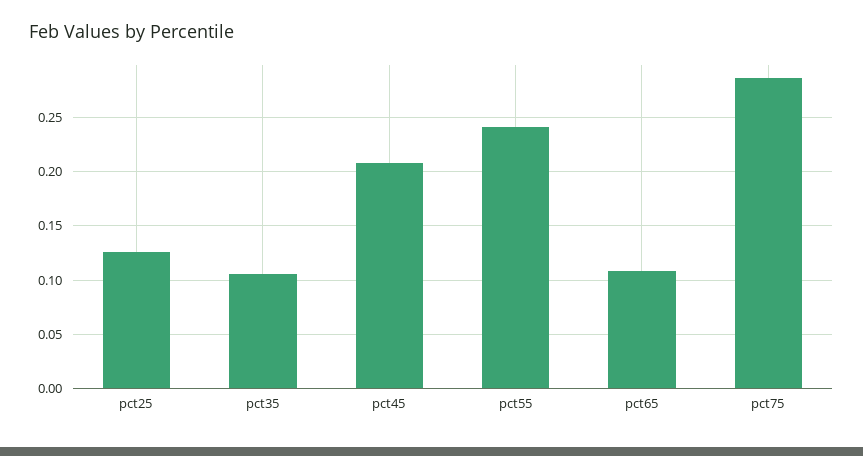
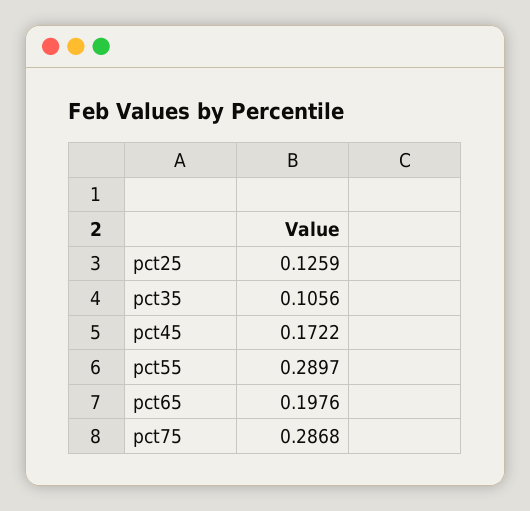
pct45: 0.21 -> 0.1722
pct55: 0.24 -> 0.2897
pct65: 0.11 -> 0.1976

